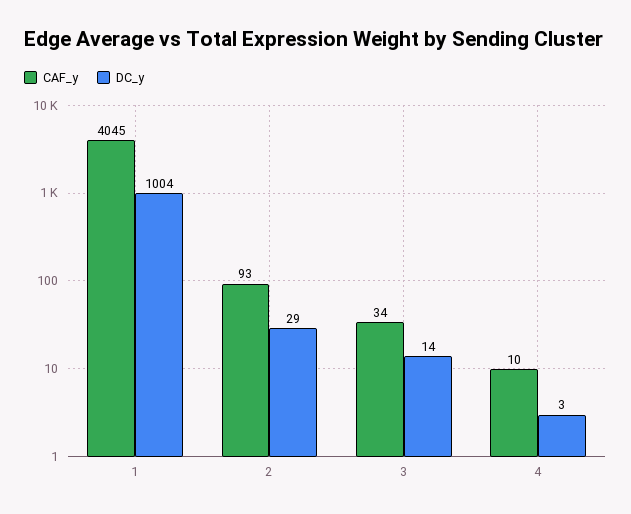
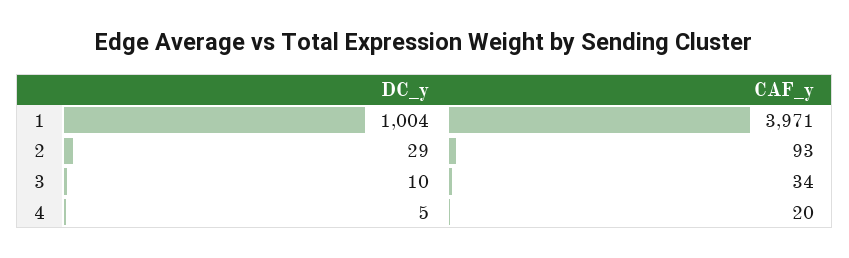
CAF_y, 1: 4045 -> 3971
DC_y, 3: 14 -> 10
CAF_y, 4: 10 -> 20
DC_y, 4: 3 -> 5

